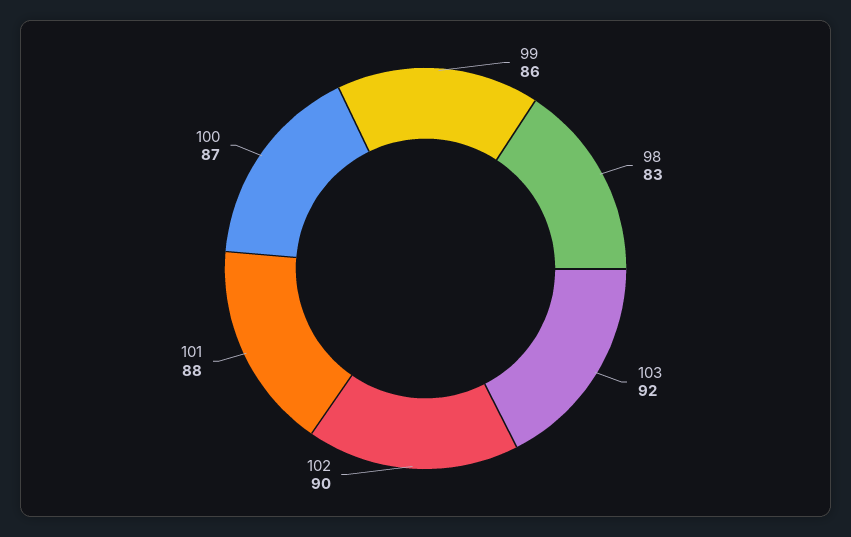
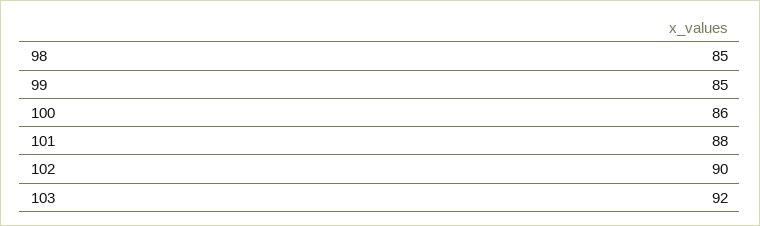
99: 86 -> 85
98: 83 -> 85
100: 87 -> 86

